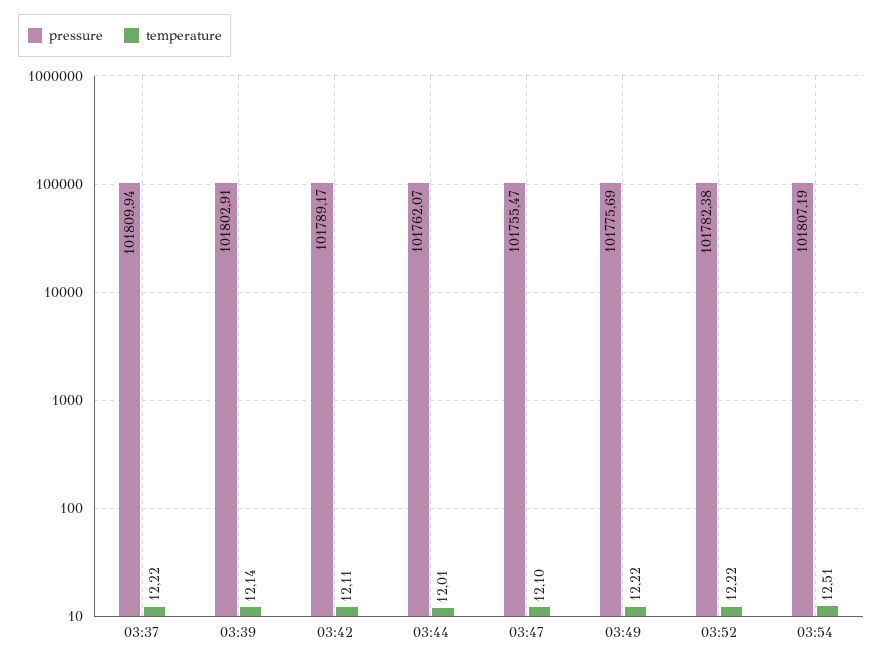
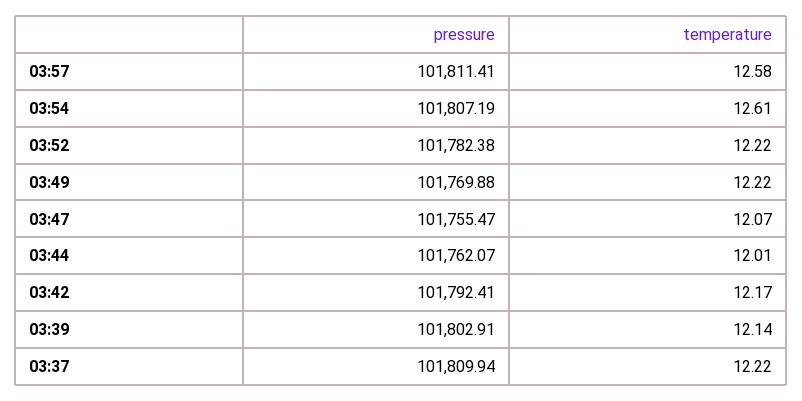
pressure, 03:42: 101789.17 -> 101792.41
temperature, 03:42: 12.11 -> 12.17
temperature, 03:47: 12.1 -> 12.07
pressure, 03:49: 101775.69 -> 101769.88
temperature, 03:54: 12.51 -> 12.61
pressure, 03:57: none -> 101811.41
temperature, 03:57: none -> 12.58

